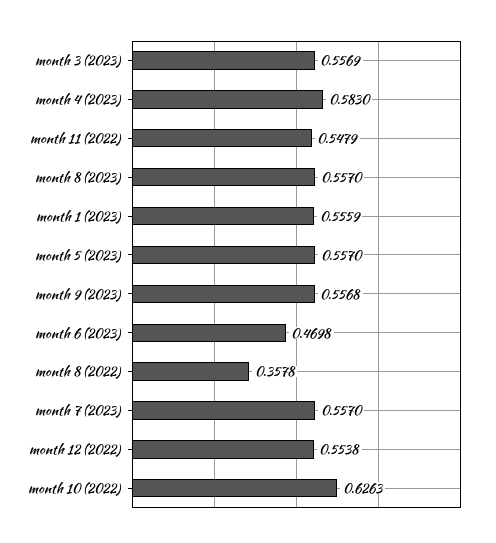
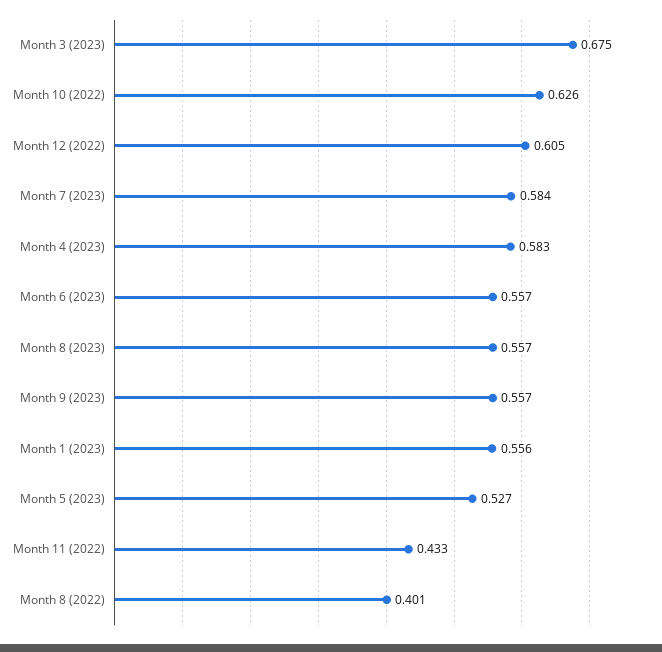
month 3 (2023): 0.5569 -> 0.675
month 11 (2022): 0.5479 -> 0.433
month 5 (2023): 0.557 -> 0.527
month 6 (2023): 0.4698 -> 0.557
month 8 (2022): 0.3578 -> 0.401
month 7 (2023): 0.557 -> 0.584
month 12 (2022): 0.5538 -> 0.605

